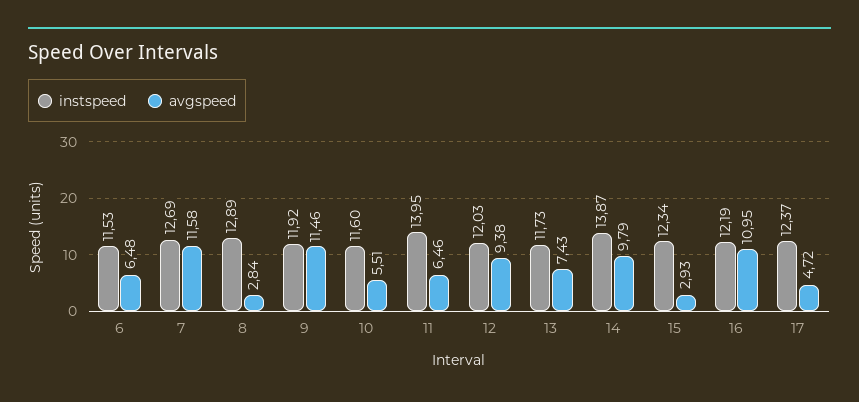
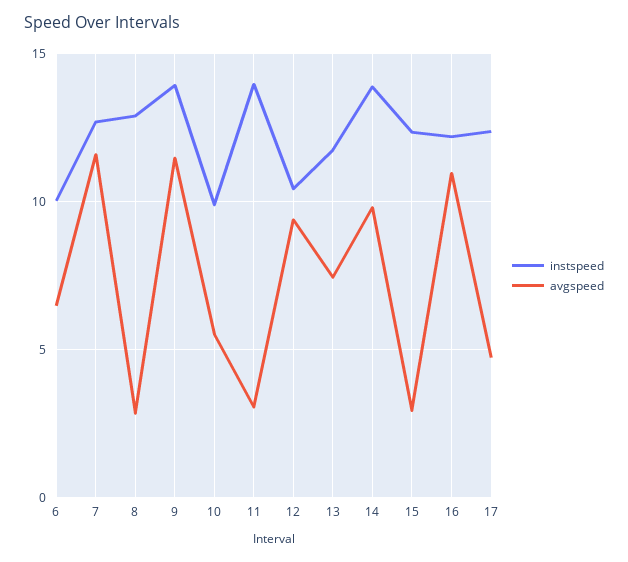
instspeed, 6: 11.53 -> 10
instspeed, 9: 11.92 -> 14
instspeed, 10: 11.6 -> 10
avgspeed, 11: 6.46 -> 3
instspeed, 12: 12.03 -> 10.5

